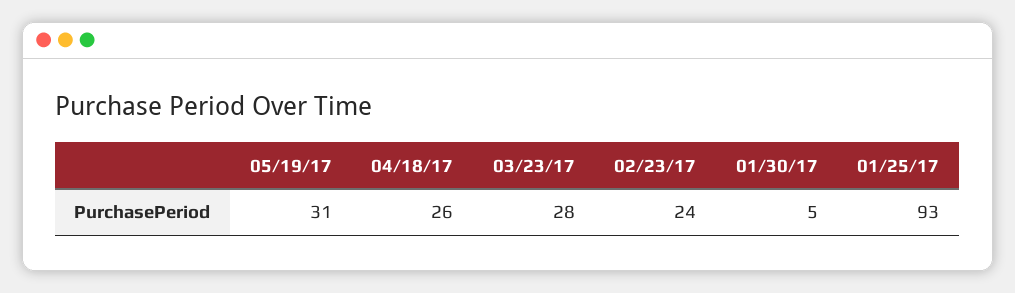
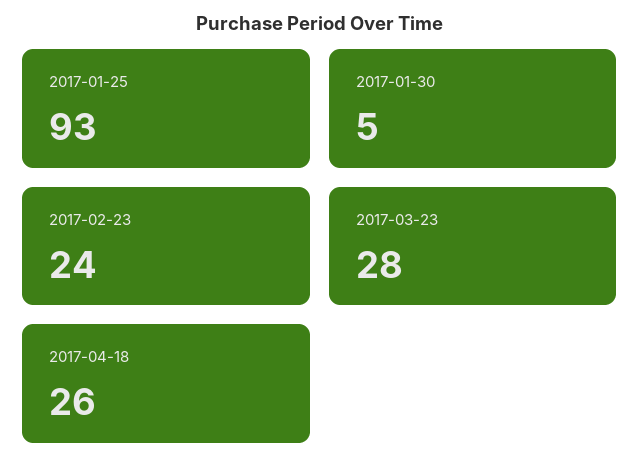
05/19/17: 31 -> none

